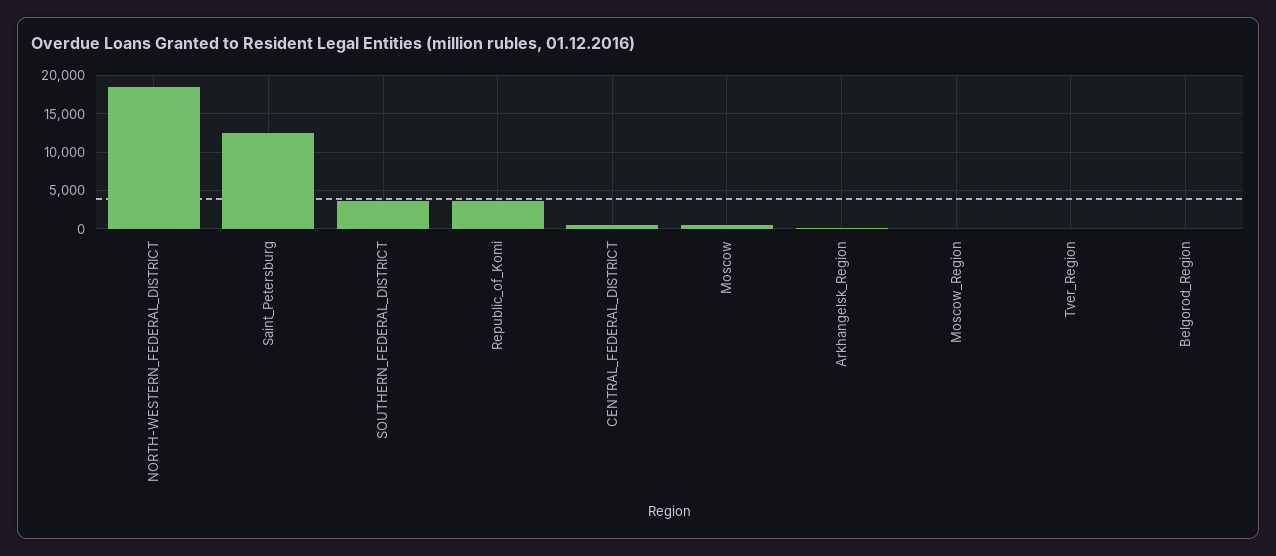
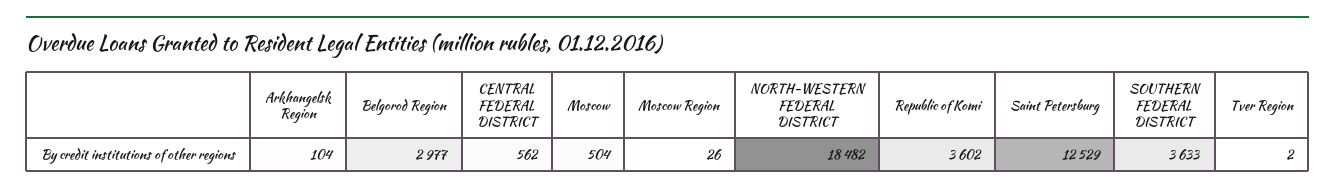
Belgorod_Region: 0 -> 2977

